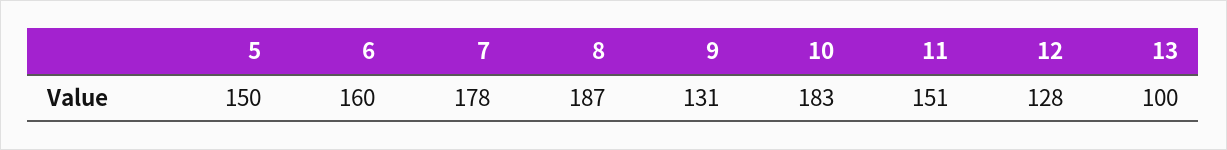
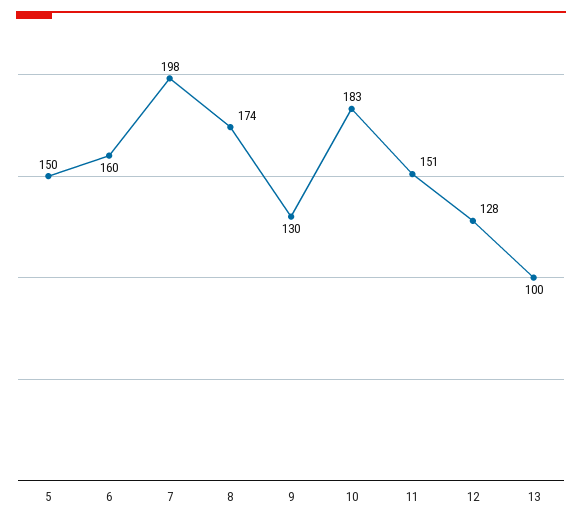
7: 178 -> 198
8: 187 -> 174
9: 131 -> 130

